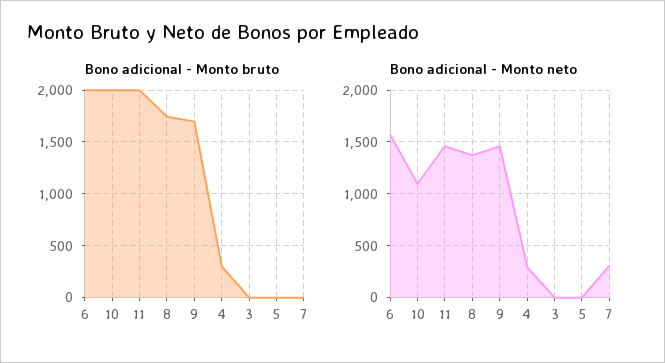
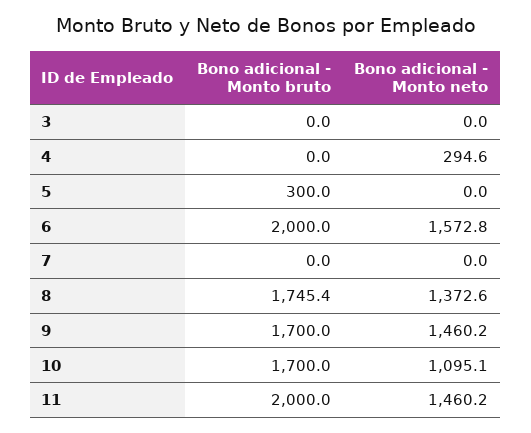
Bono adicional - Monto bruto, 10: 2000 -> 1700
Bono adicional - Monto bruto, 4: 300 -> 0
Bono adicional - Monto bruto, 5: 0 -> 300
Bono adicional - Monto neto, 7: 300 -> 0

